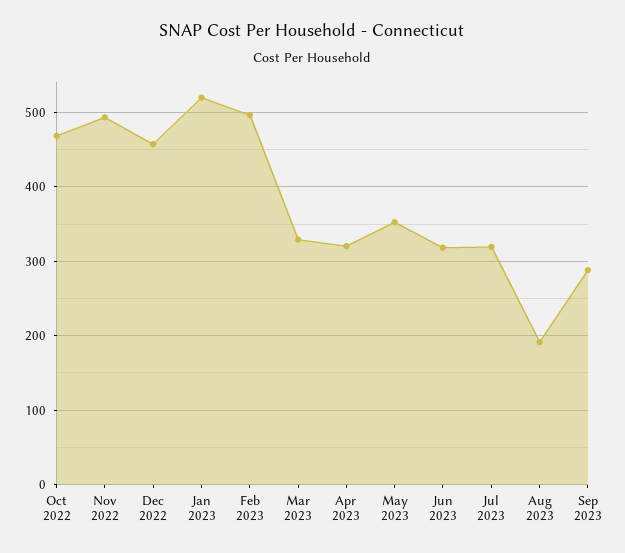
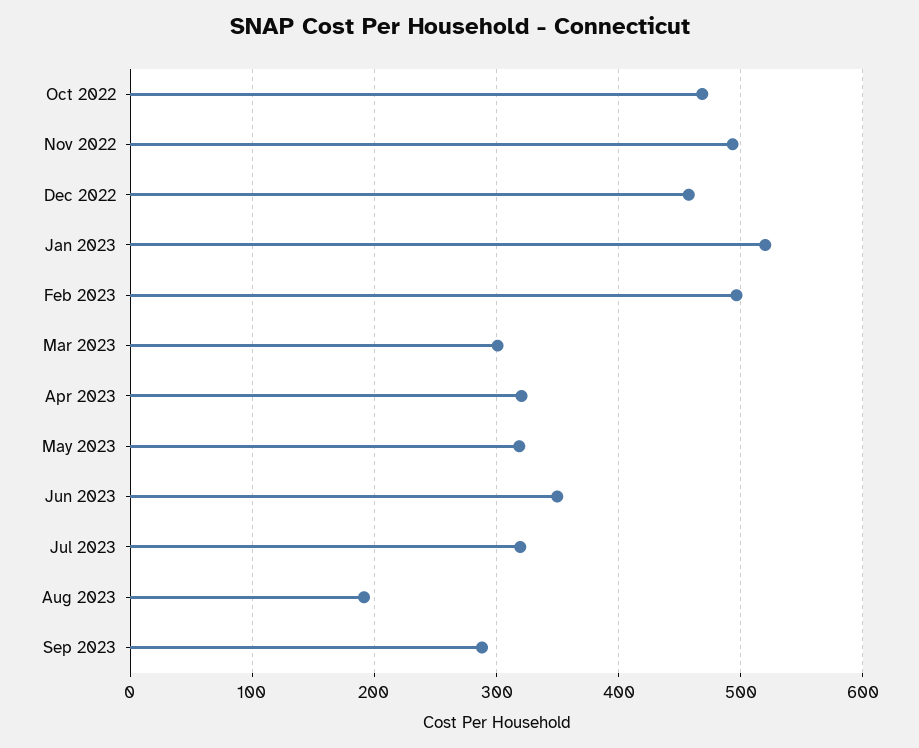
Mar 2023: 330 -> 300
May 2023: 350 -> 320
Jun 2023: 320 -> 350

